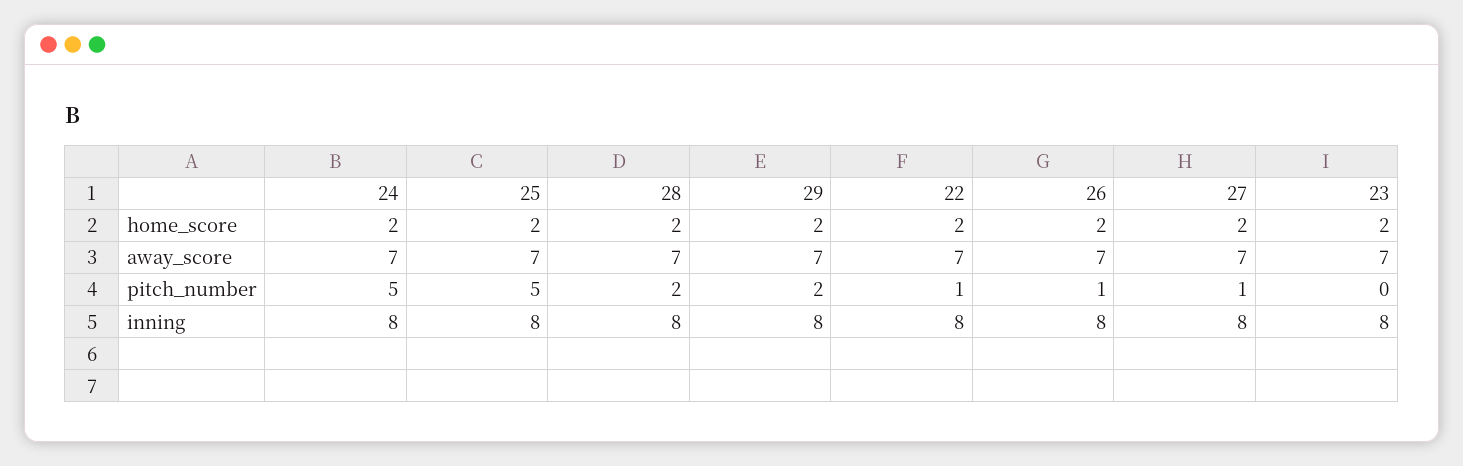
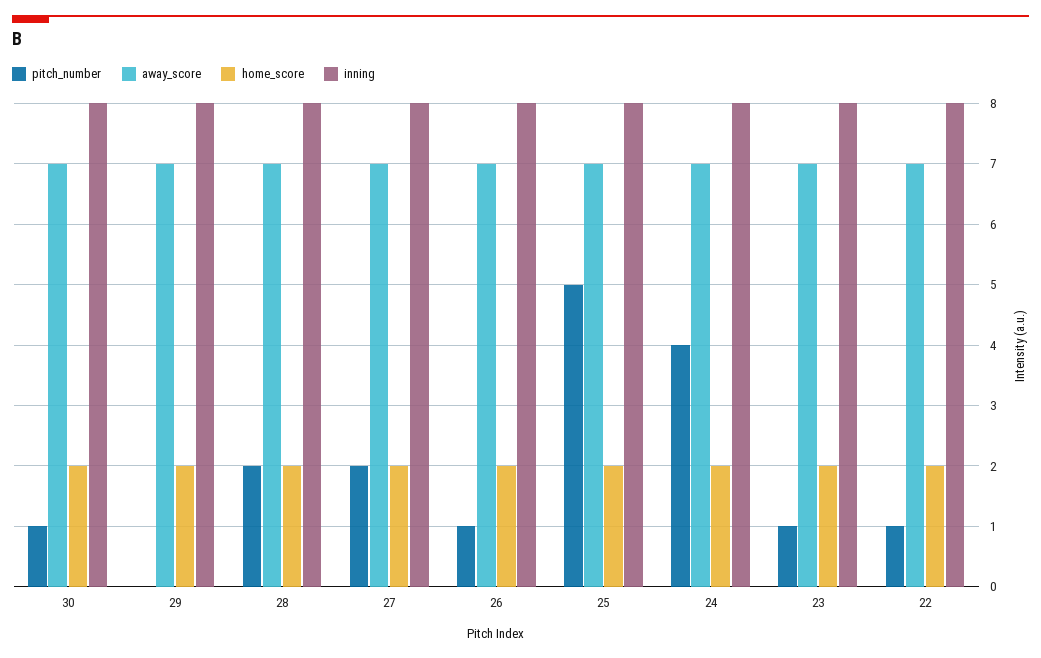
pitch_number, 24: 5 -> 4
pitch_number, 29: 2 -> 0
pitch_number, 27: 1 -> 2
pitch_number, 23: 0 -> 1
pitch_number, 30: none -> 1
away_score, 30: none -> 7
home_score, 30: none -> 2
inning, 30: none -> 8

